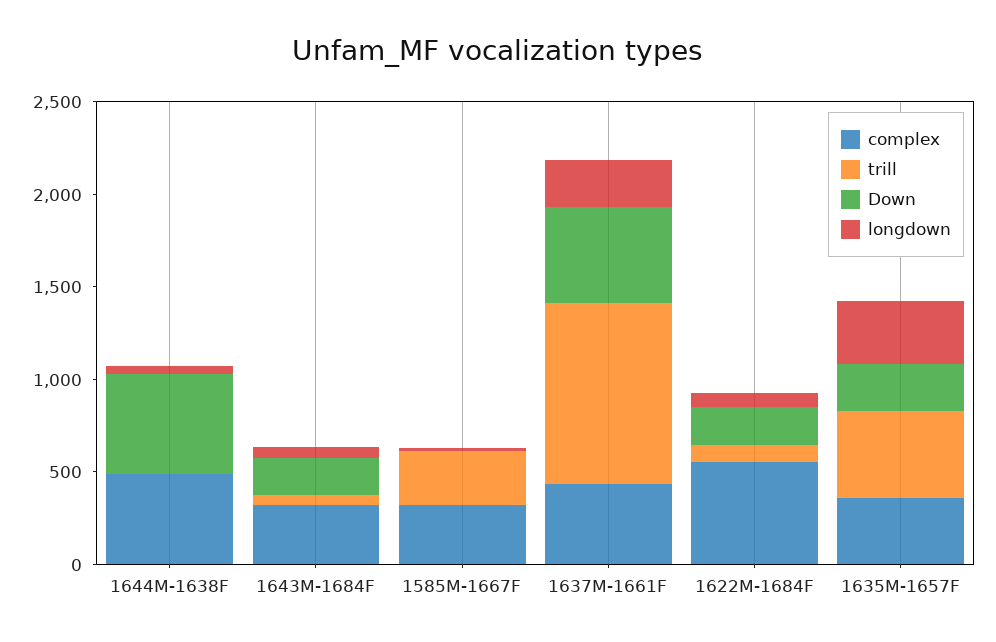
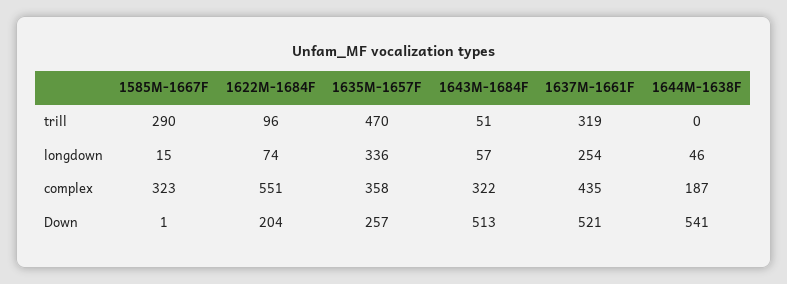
complex, 1644M-1638F: 500 -> 187
Down, 1643M-1684F: 200 -> 513
trill, 1637M-1661F: 1000 -> 319

